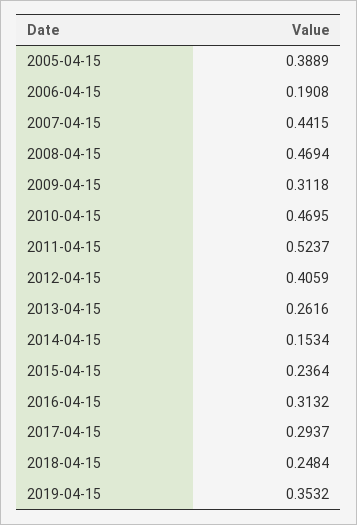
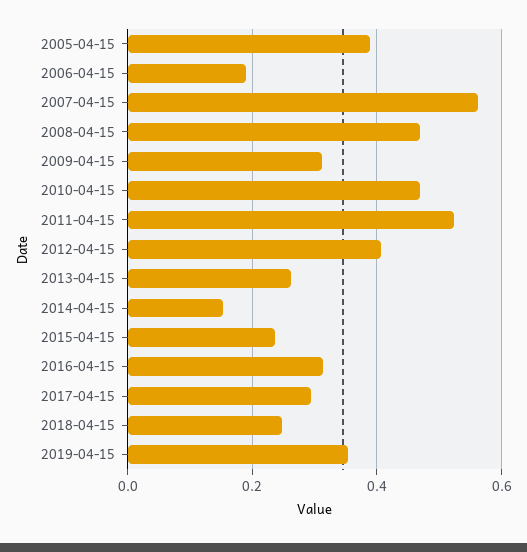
2007-04-15: 0.4415 -> 0.56

